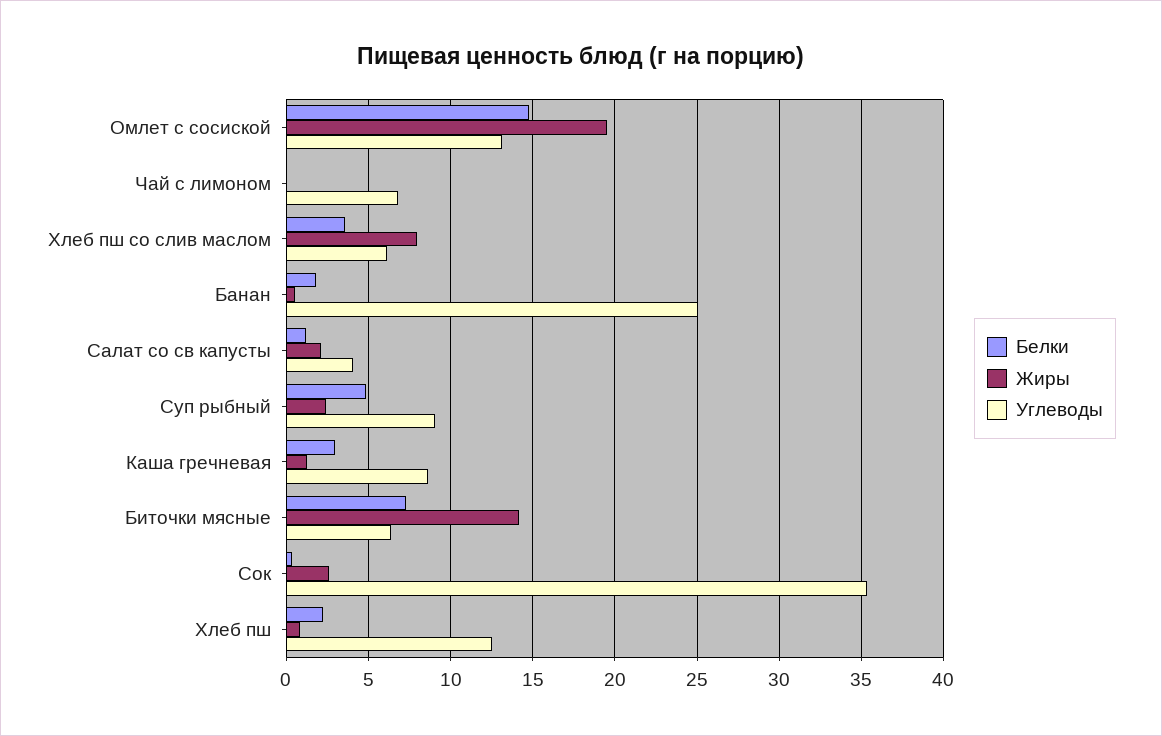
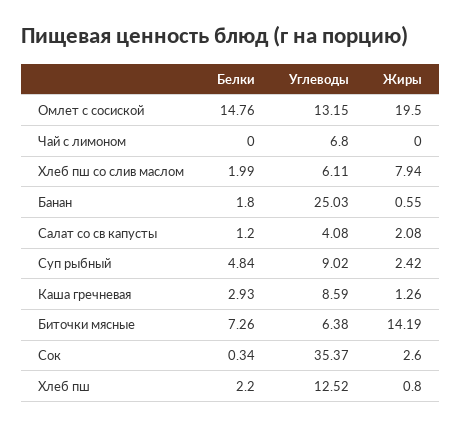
Белки, Хлеб пш со слив маслом: 3.5 -> 1.99

